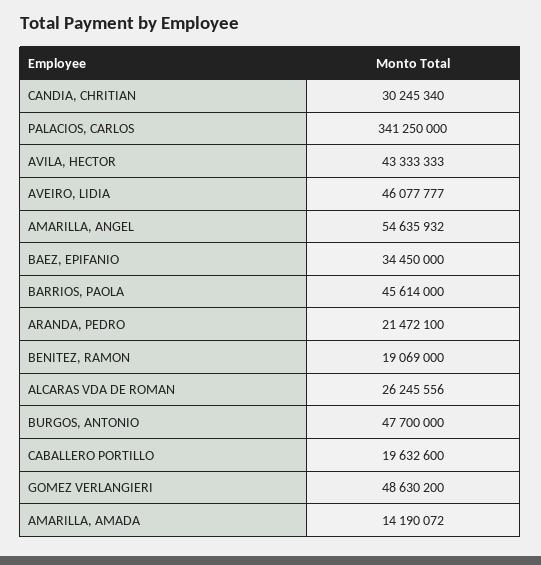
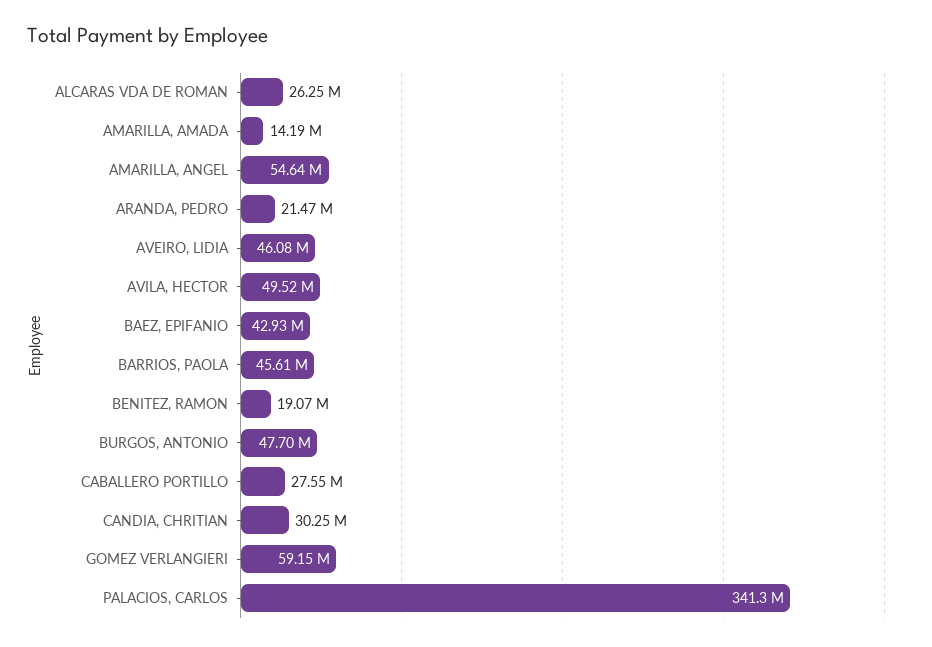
AVILA, HECTOR: 43333333 -> 49520000
BAEZ, EPIFANIO: 34450000 -> 42930000
CABALLERO PORTILLO: 19632600 -> 27550000
GOMEZ VERLANGIERI: 48630200 -> 59150000

